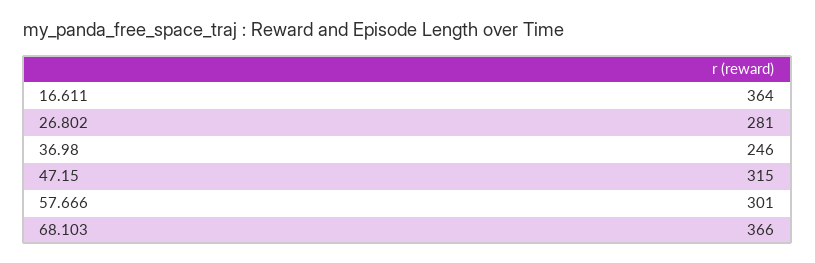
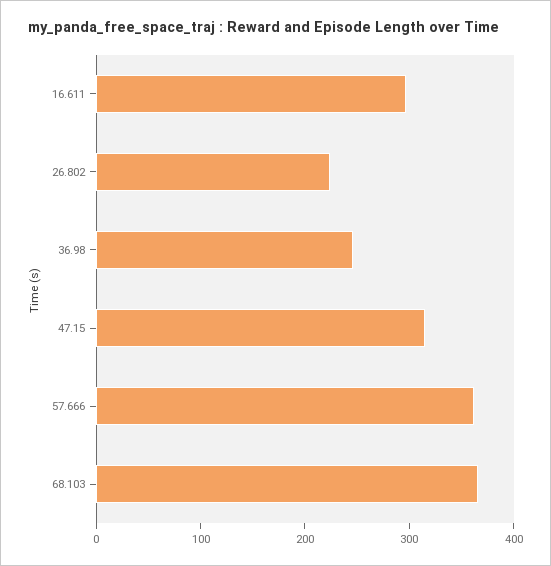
16.611: 364 -> 300
26.802: 281 -> 220
57.666: 301 -> 360

